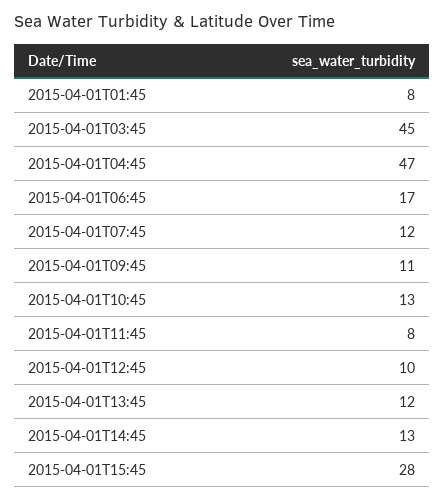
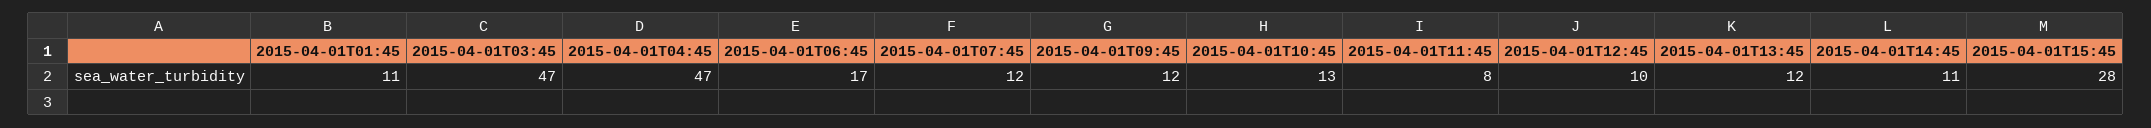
2015-04-01T01:45: 8 -> 11
2015-04-01T03:45: 45 -> 47
2015-04-01T09:45: 11 -> 12
2015-04-01T14:45: 13 -> 11

